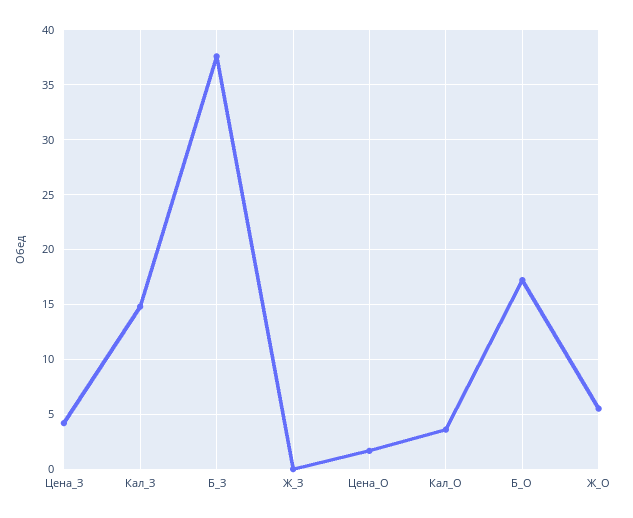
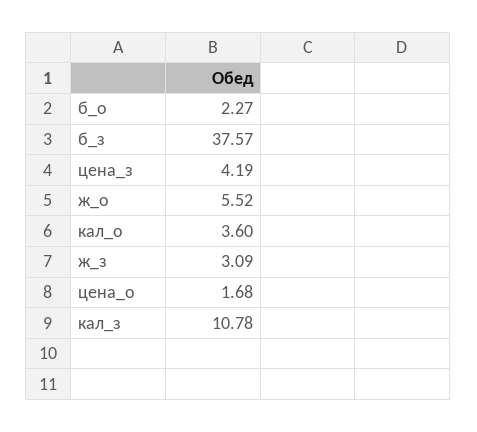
Кал_З: 15 -> 10.78
Ж_З: 0 -> 3.09
Б_О: 17 -> 2.27

